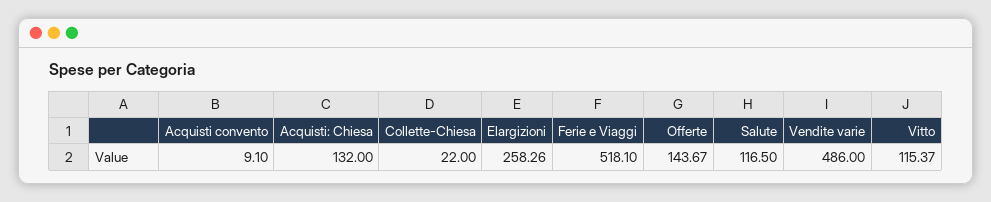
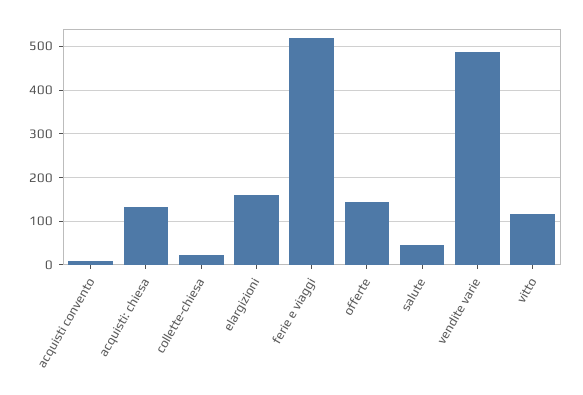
Elargizioni: 258.26 -> 160
Salute: 116.5 -> 40

